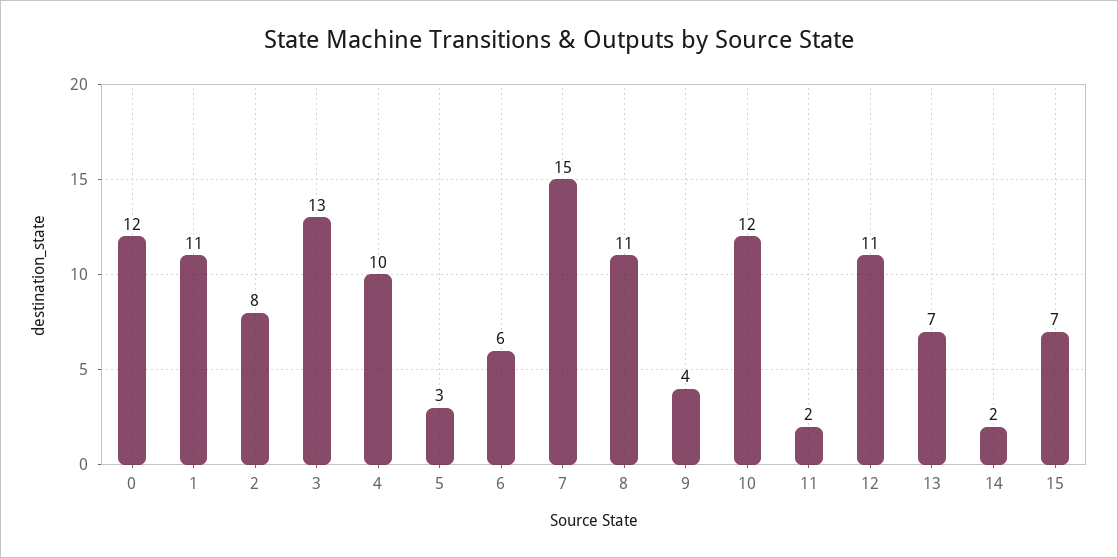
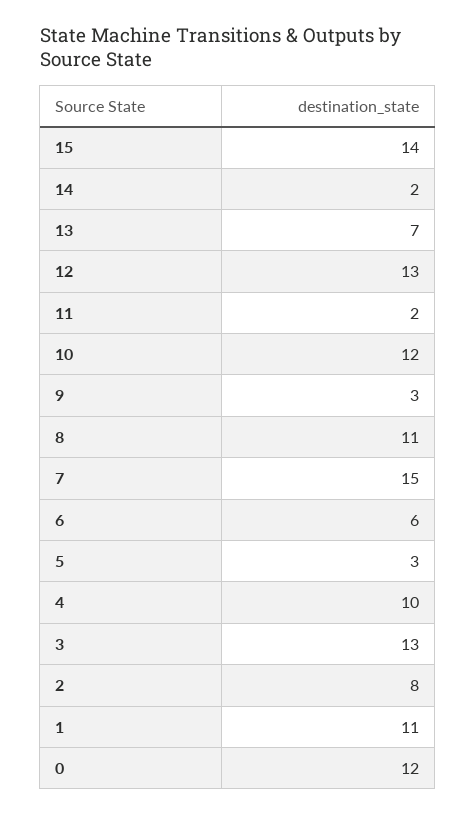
9: 4 -> 3
12: 11 -> 13
15: 7 -> 14

